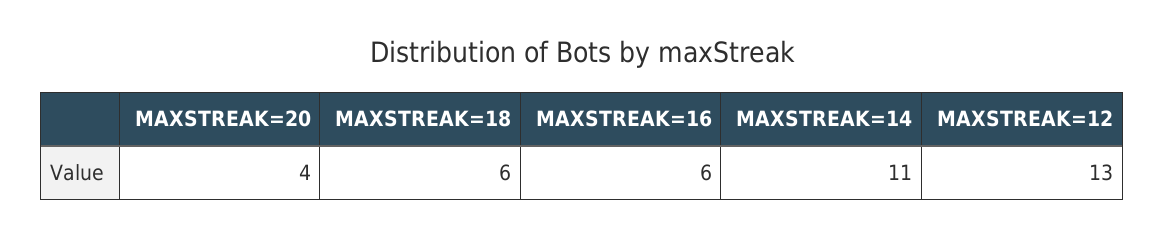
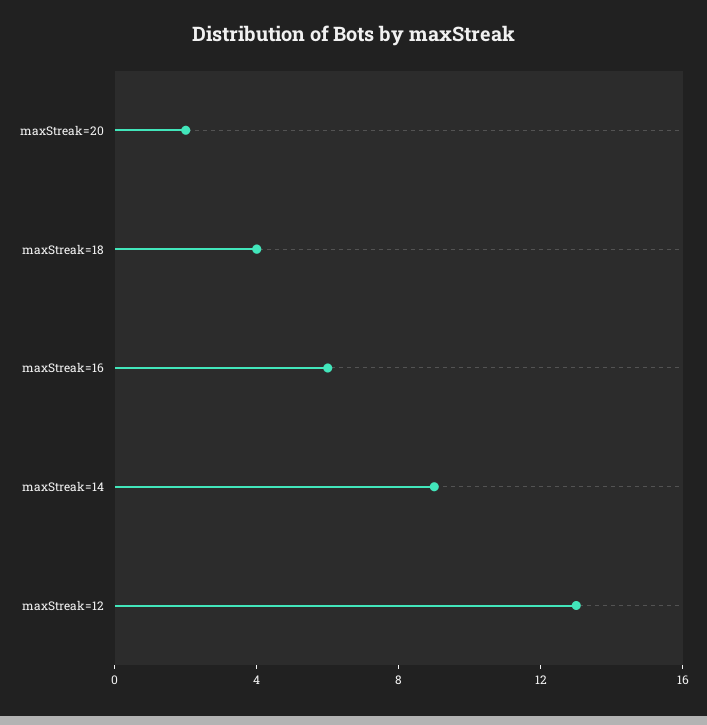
MAXSTREAK=20: 4 -> 2
MAXSTREAK=18: 6 -> 4
MAXSTREAK=14: 11 -> 9

